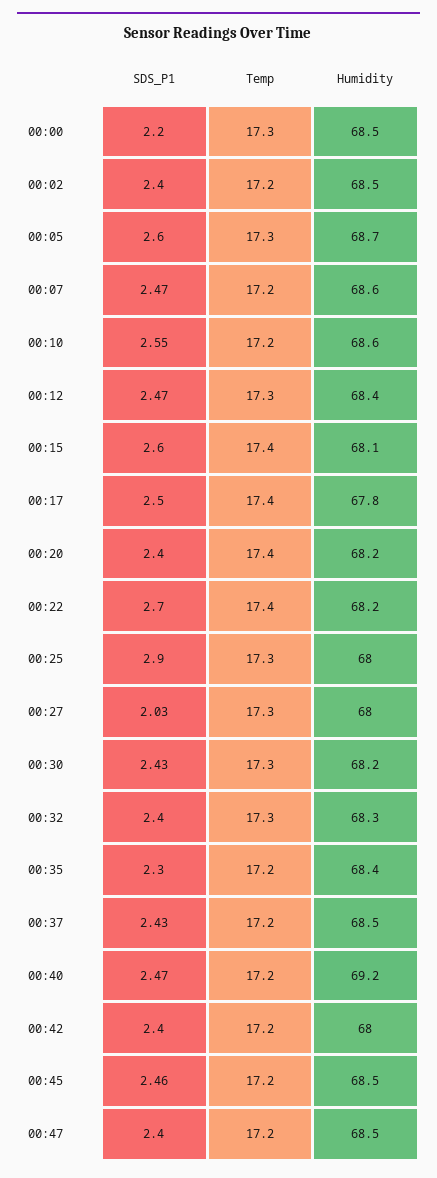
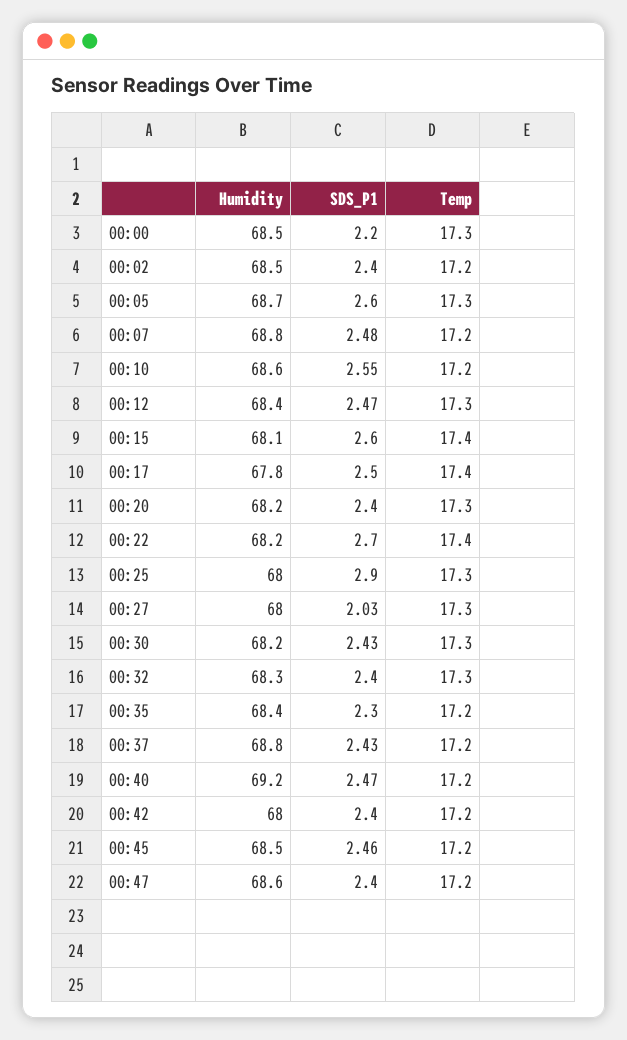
SDS_P1, 00:07: 2.47 -> 2.48
Humidity, 00:07: 68.6 -> 68.8
Temp, 00:20: 17.4 -> 17.3
Humidity, 00:37: 68.5 -> 68.8
Humidity, 00:47: 68.5 -> 68.6

